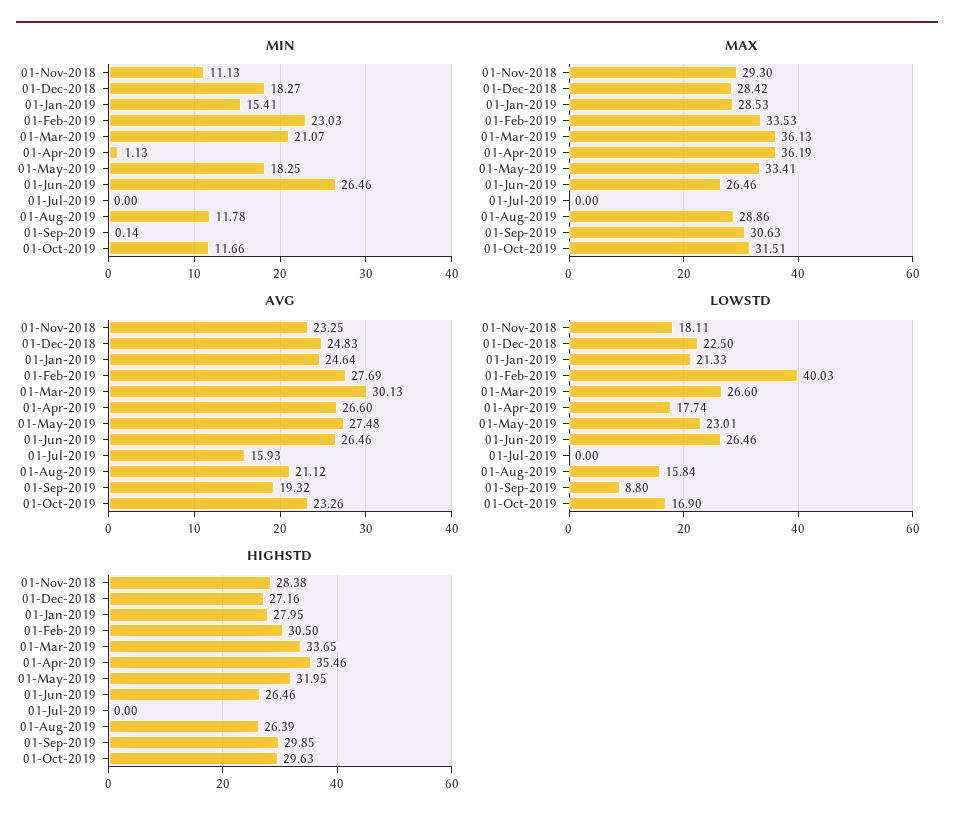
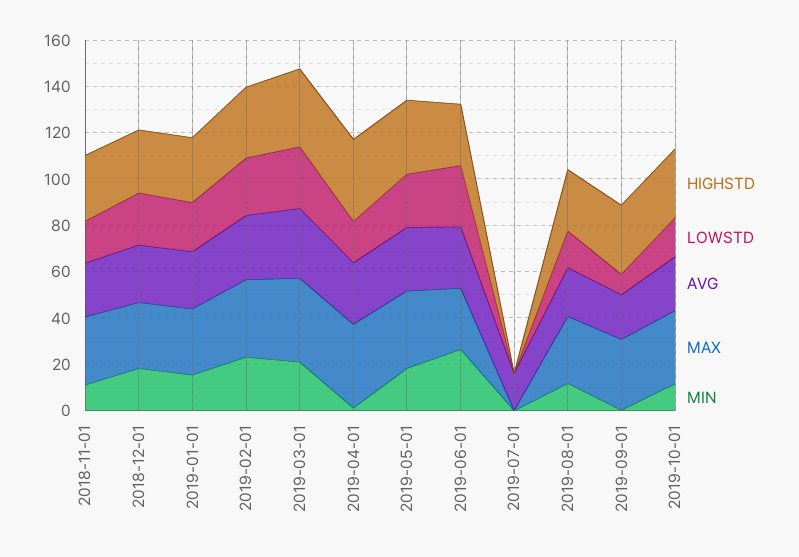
LOWSTD, 01-Feb-2019: 40.03 -> 25

